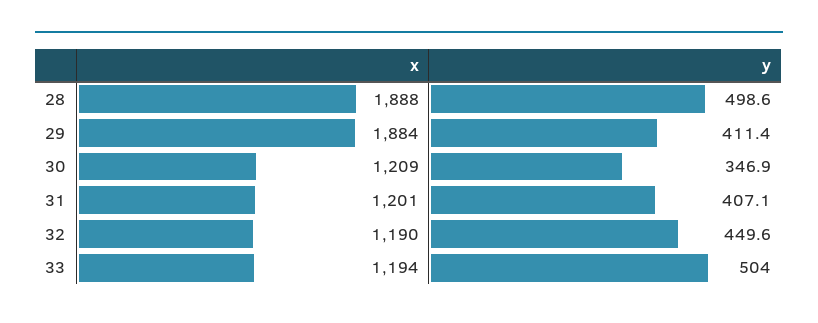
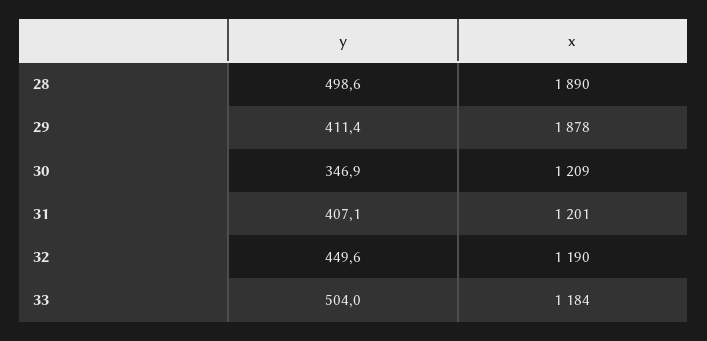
x, 28: 1888 -> 1890
x, 29: 1884 -> 1878
x, 33: 1194 -> 1184

